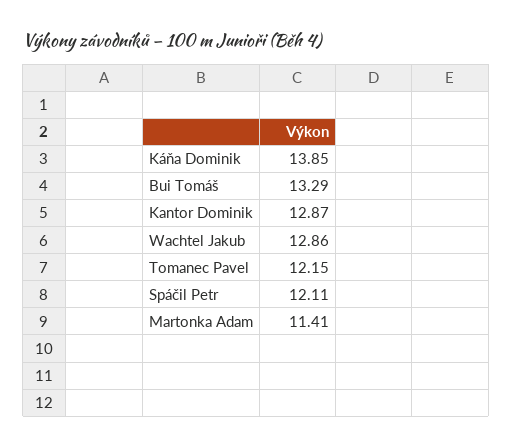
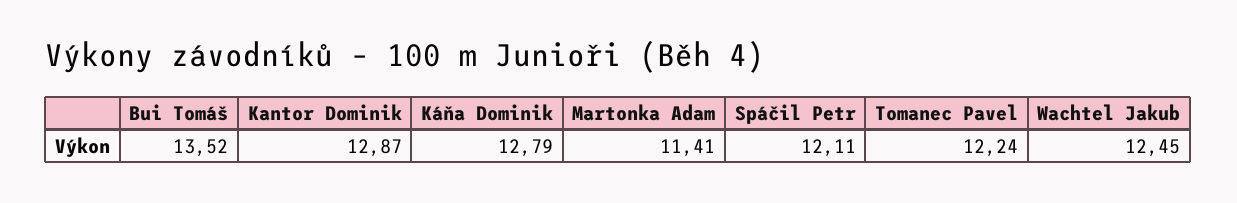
Káňa Dominik: 13.85 -> 12.79
Bui Tomáš: 13.29 -> 13.52
Wachtel Jakub: 12.86 -> 12.45
Tomanec Pavel: 12.15 -> 12.24

